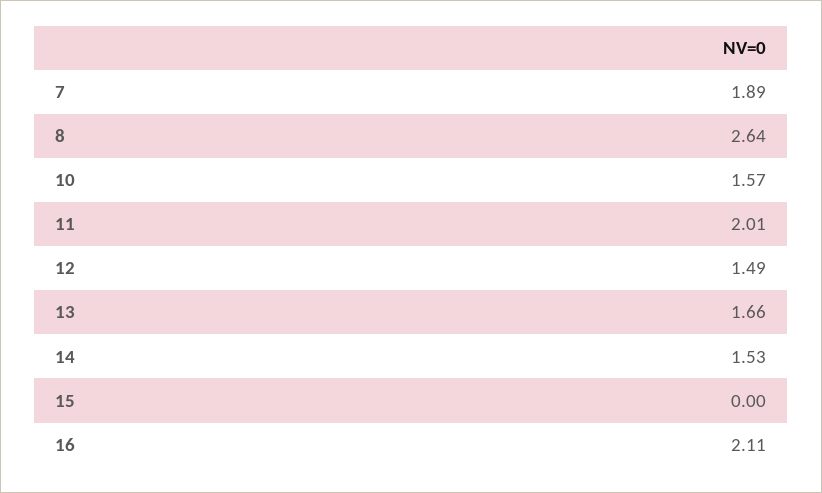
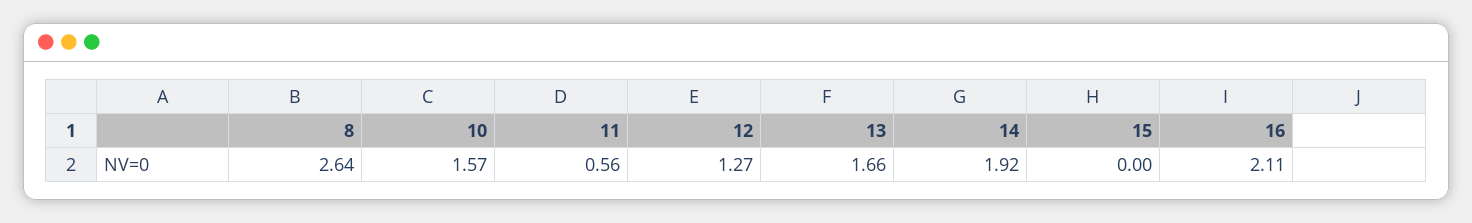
7: 1.89 -> none
11: 2.01 -> 0.56
12: 1.49 -> 1.27
14: 1.53 -> 1.92

